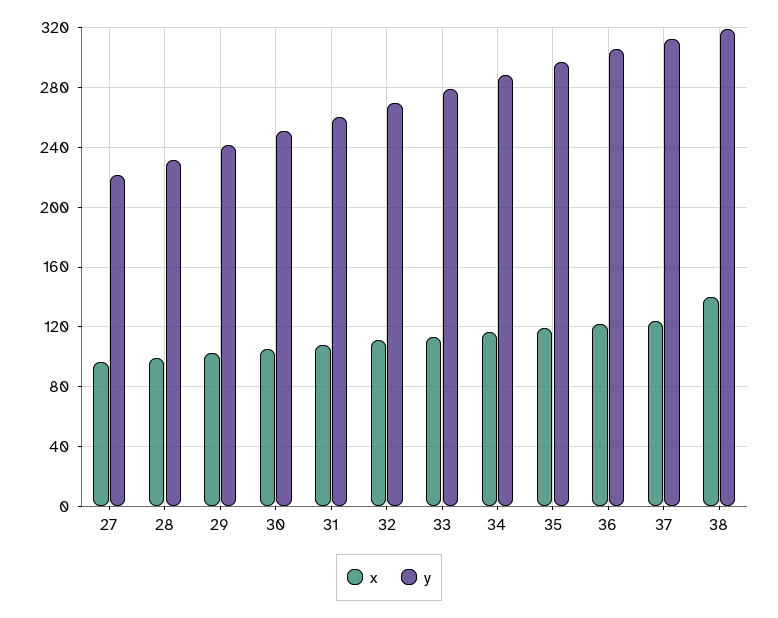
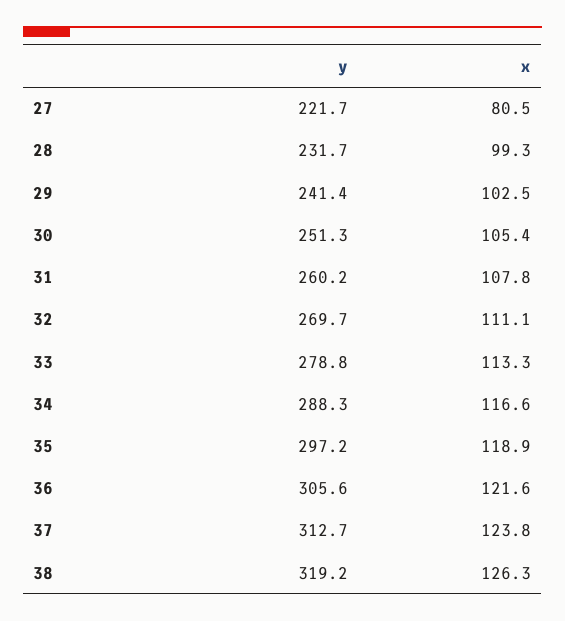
x, 27: 95 -> 80.5
x, 38: 140 -> 126.3

